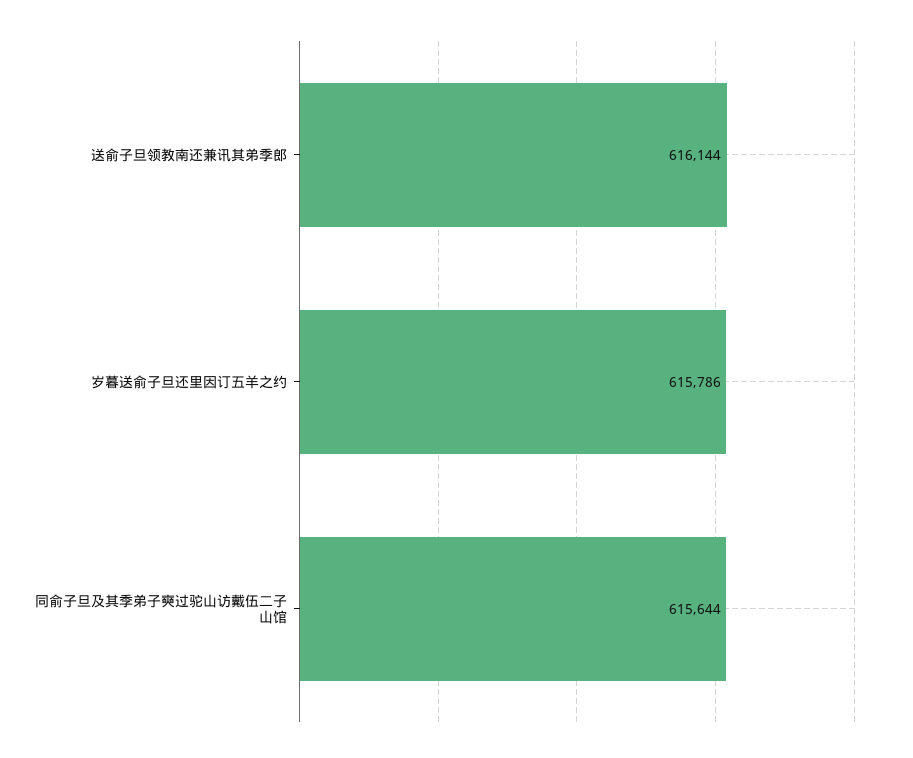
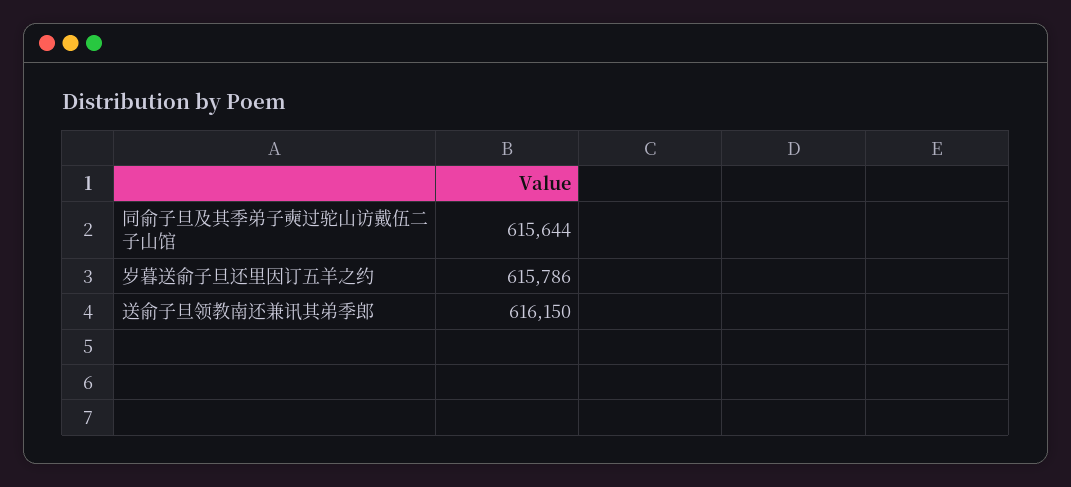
送俞子旦领教南还兼讯其弟季郎: 616144 -> 616150

